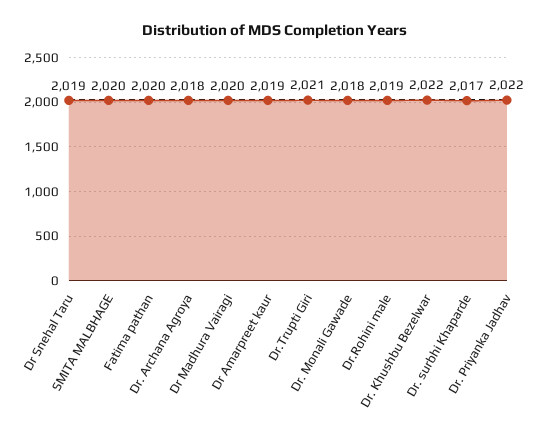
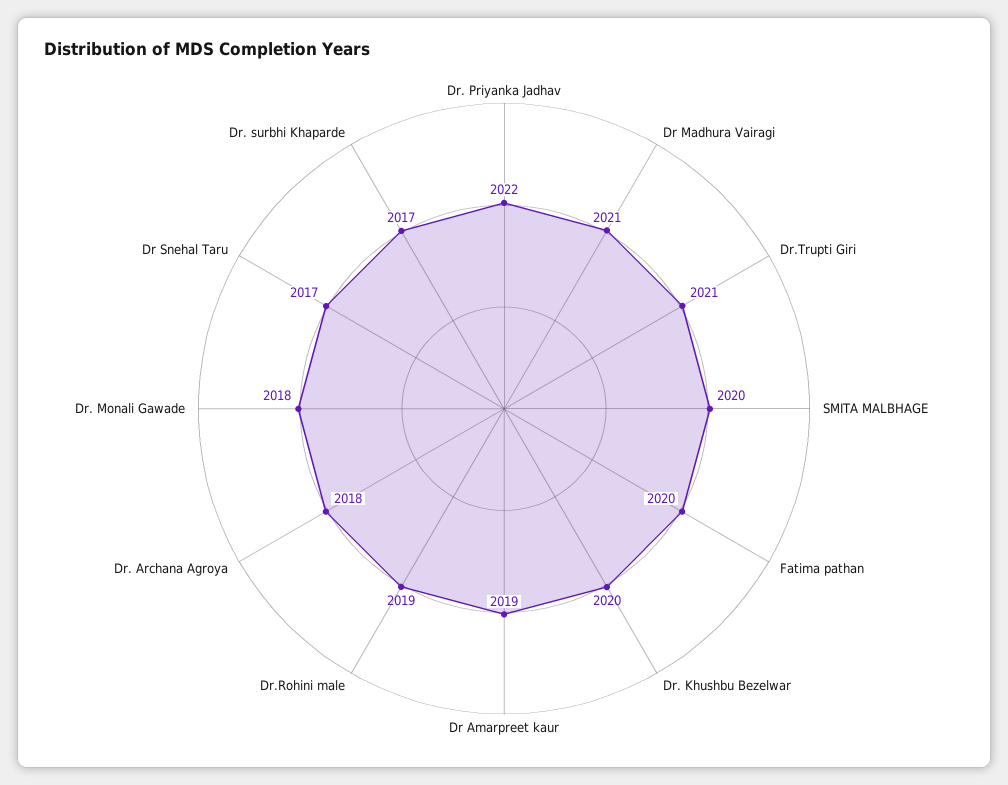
Dr Snehal Taru: 2019 -> 2017
Dr Madhura Vairagi: 2020 -> 2021
Dr. Khushbu Bezelwar: 2022 -> 2020

